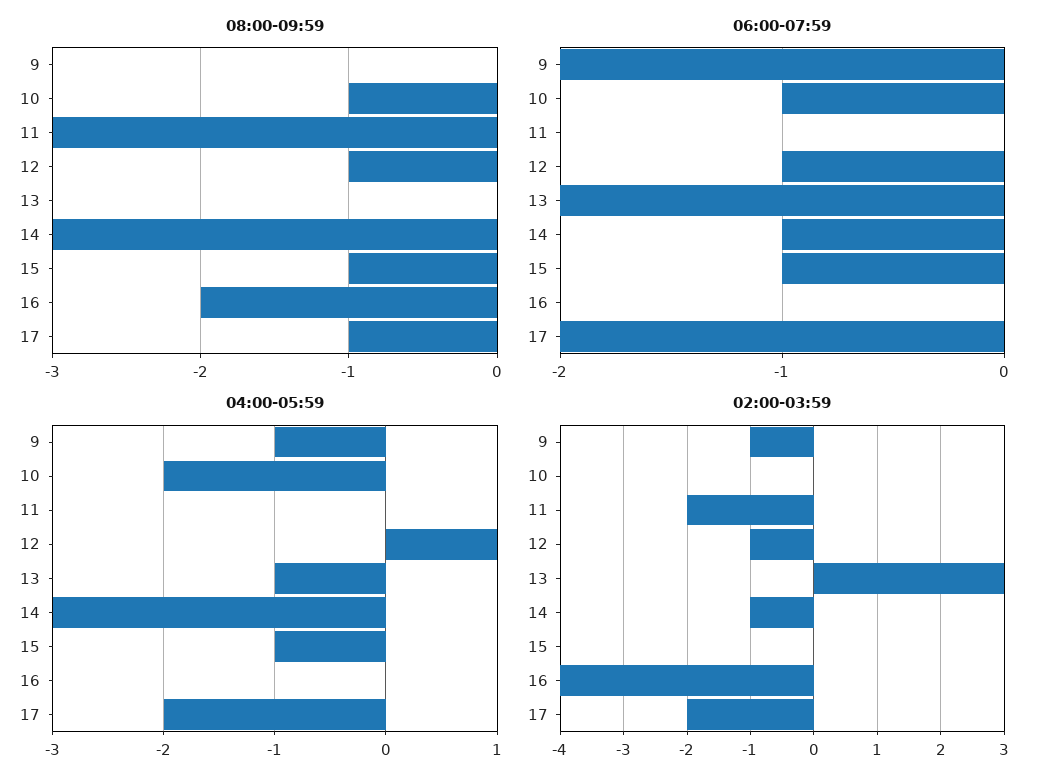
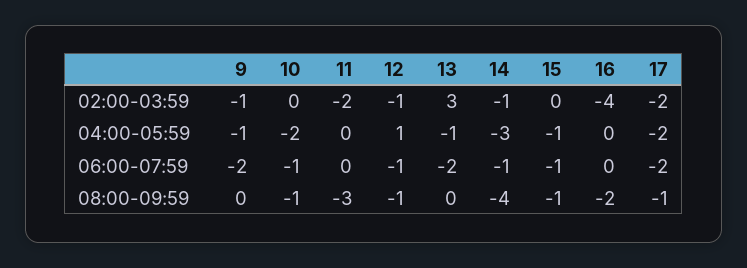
08:00-09:59, 14: -3 -> -4

